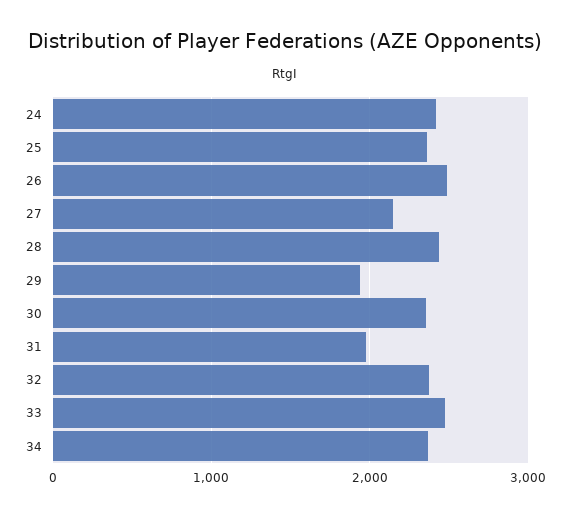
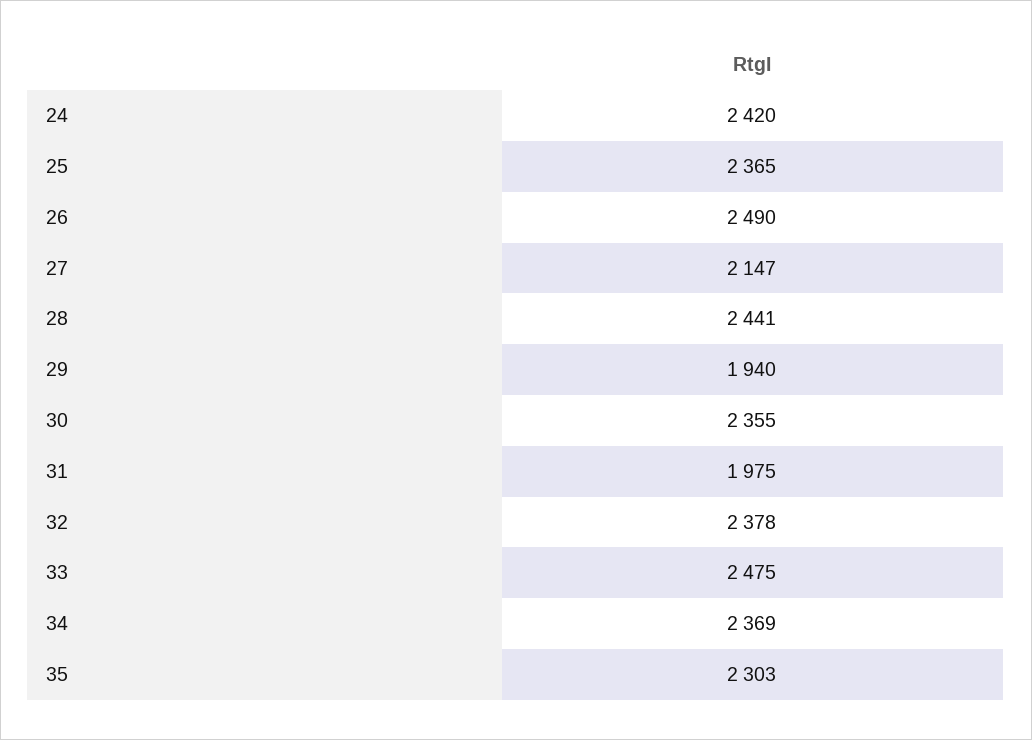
35: none -> 2303

